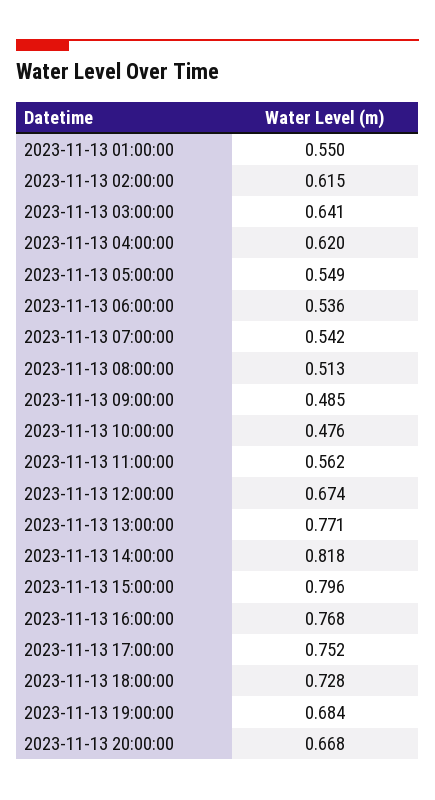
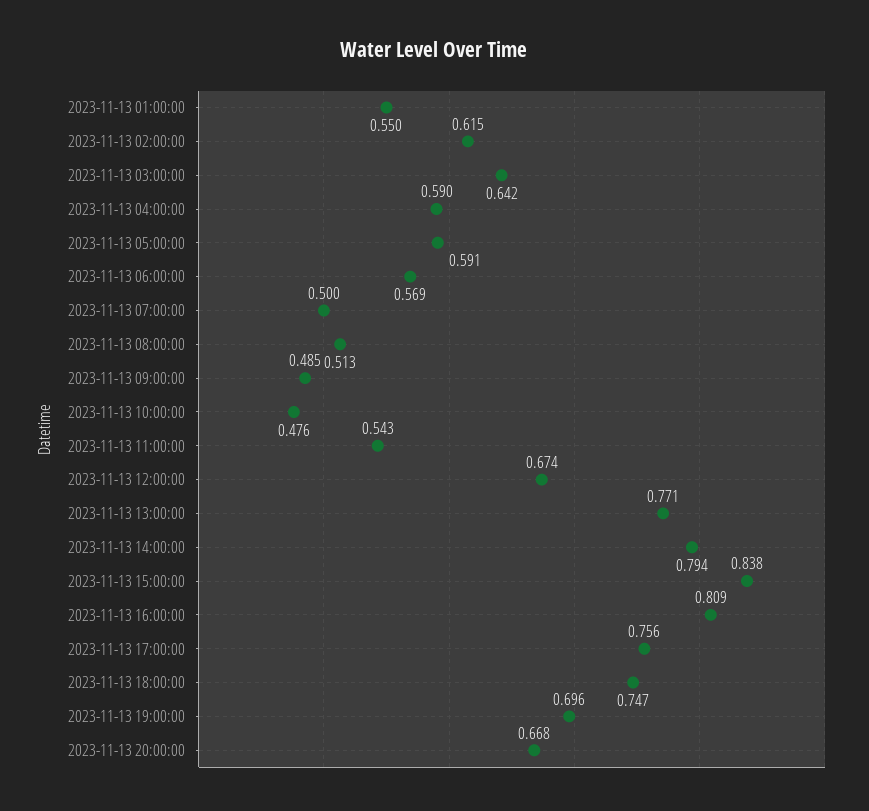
2023-11-13 03:00:00: 0.641 -> 0.642
2023-11-13 04:00:00: 0.62 -> 0.59
2023-11-13 05:00:00: 0.549 -> 0.591
2023-11-13 06:00:00: 0.536 -> 0.569
2023-11-13 07:00:00: 0.542 -> 0.5
2023-11-13 11:00:00: 0.562 -> 0.543
2023-11-13 14:00:00: 0.818 -> 0.794
2023-11-13 15:00:00: 0.796 -> 0.838
2023-11-13 16:00:00: 0.768 -> 0.809
2023-11-13 17:00:00: 0.752 -> 0.756
2023-11-13 18:00:00: 0.728 -> 0.747
2023-11-13 19:00:00: 0.684 -> 0.696

